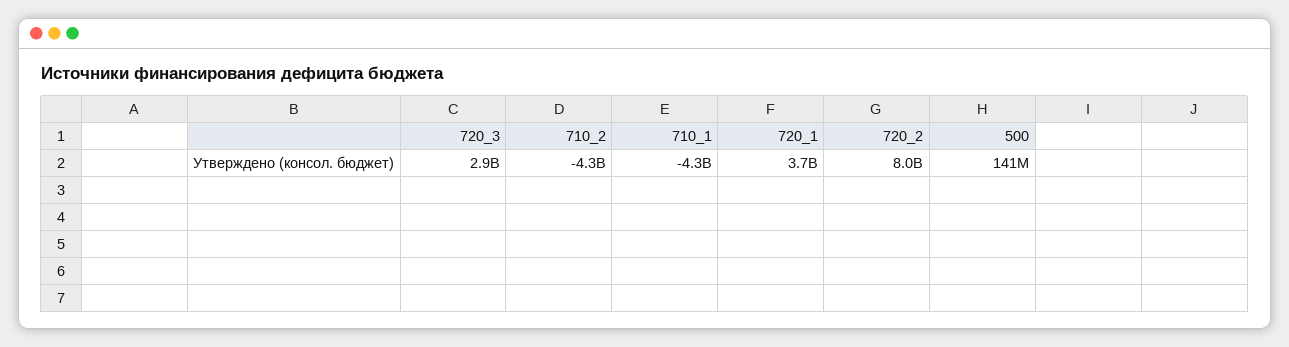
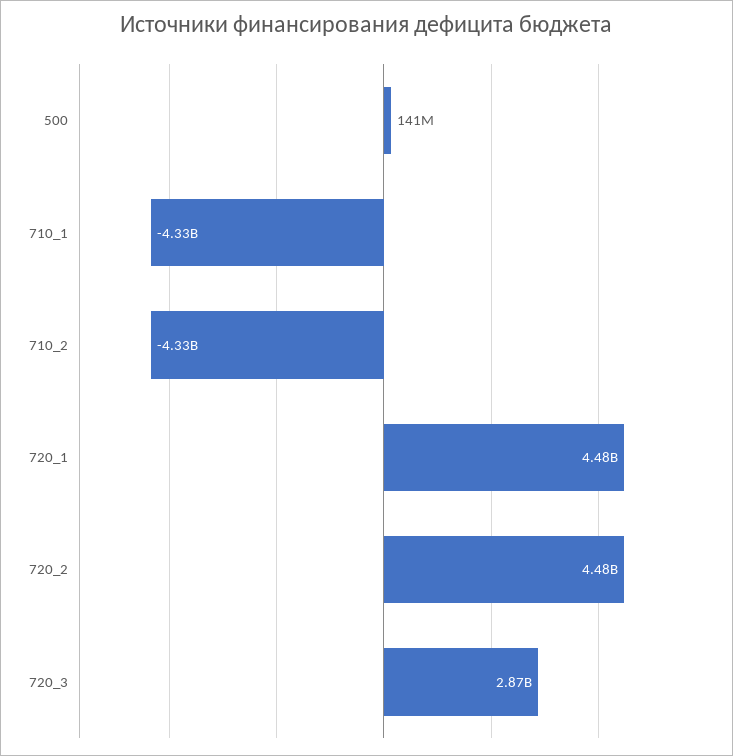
720_1: 3700000000 -> 4480000000
720_2: 8000000000 -> 4480000000

